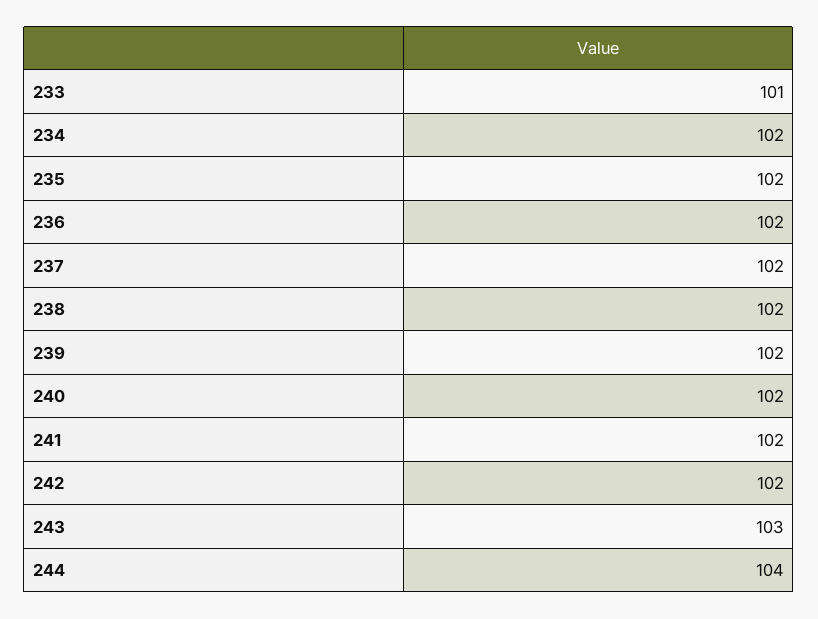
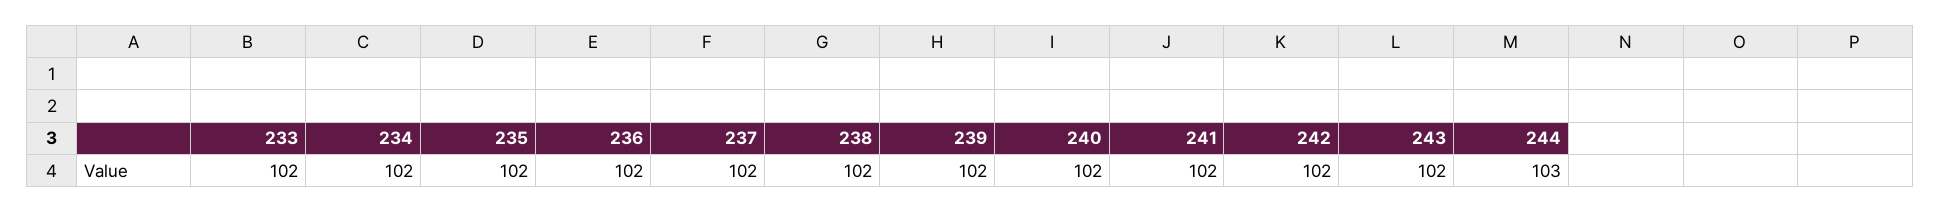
233: 101 -> 102
243: 103 -> 102
244: 104 -> 103

